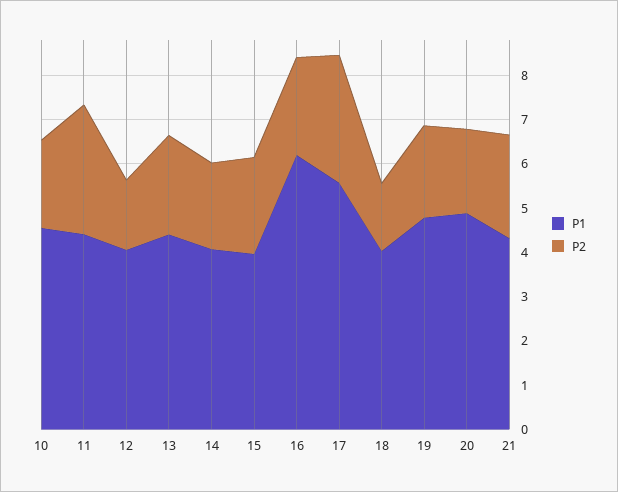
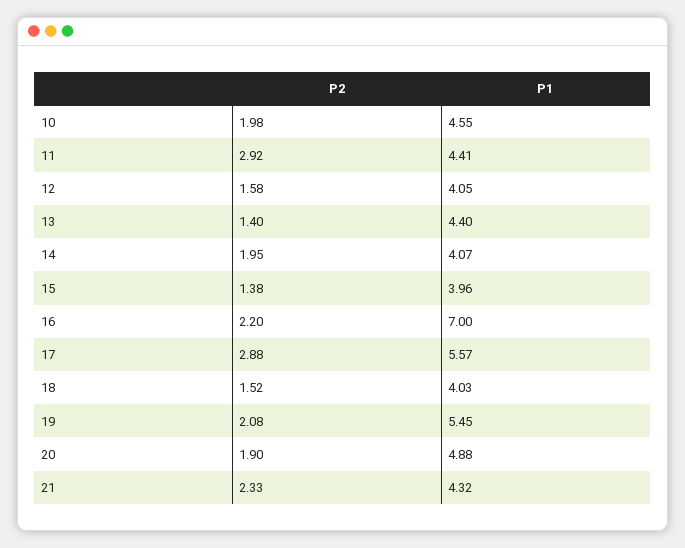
P2, 13: 2.2 -> 1.4
P2, 15: 2.2 -> 1.38
P1, 16: 6.2 -> 7
P1, 19: 4.8 -> 5.45

